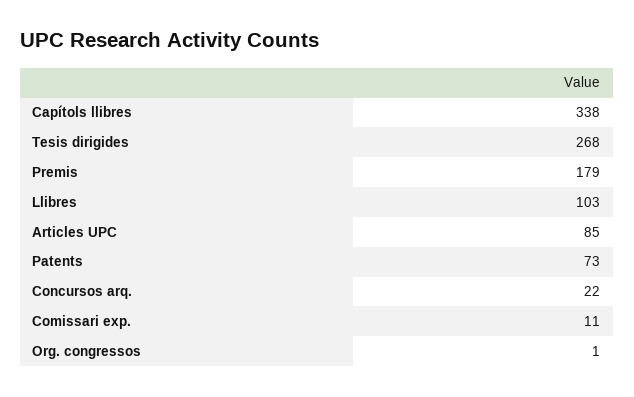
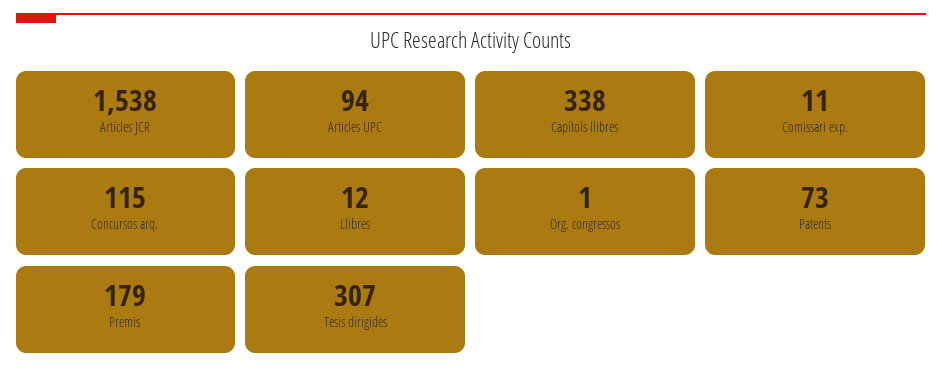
Tesis dirigides: 268 -> 307
Llibres: 103 -> 12
Articles UPC: 85 -> 94
Concursos arq.: 22 -> 115
Articles JCR: none -> 1538

